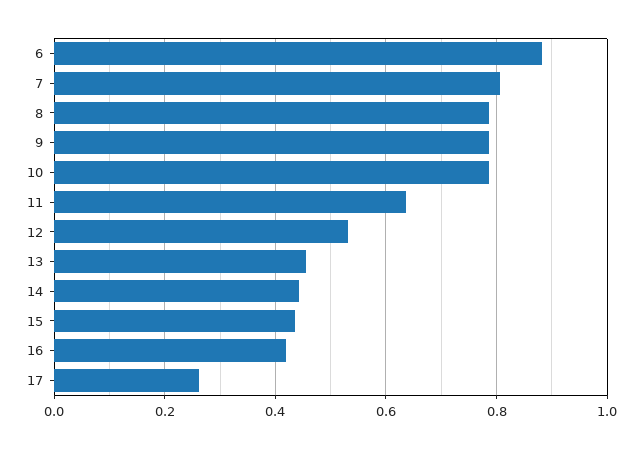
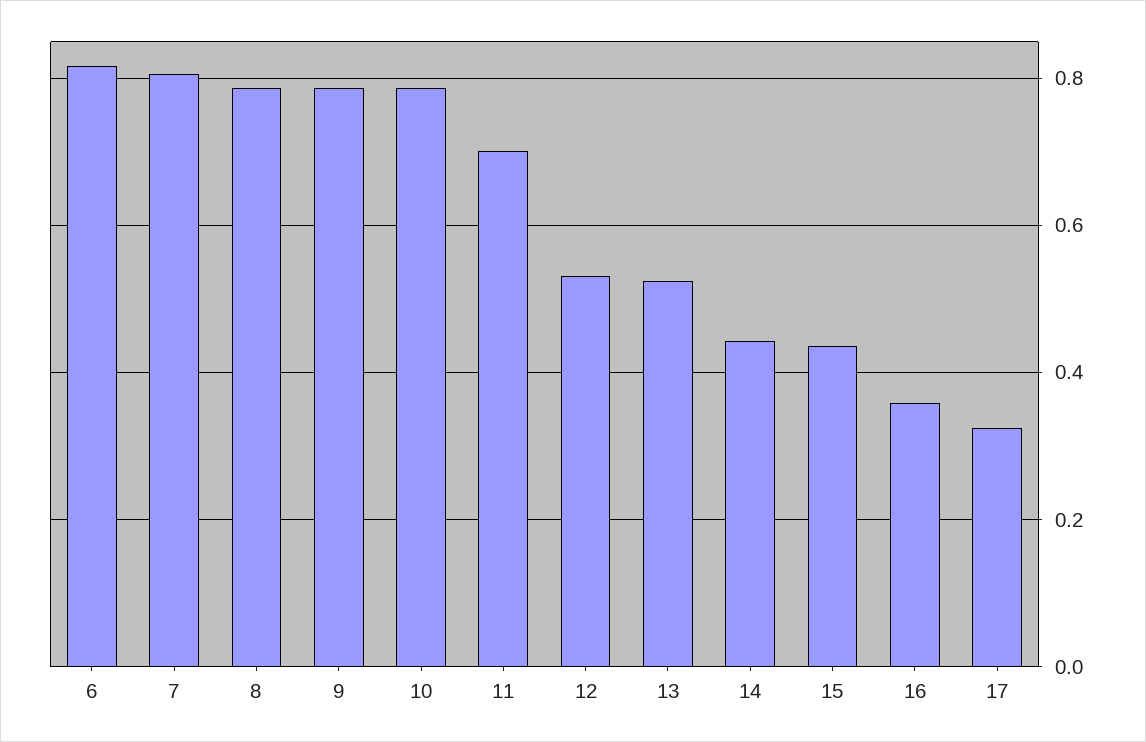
6: 0.88 -> 0.82
11: 0.64 -> 0.7
13: 0.46 -> 0.52
16: 0.42 -> 0.36
17: 0.26 -> 0.32

